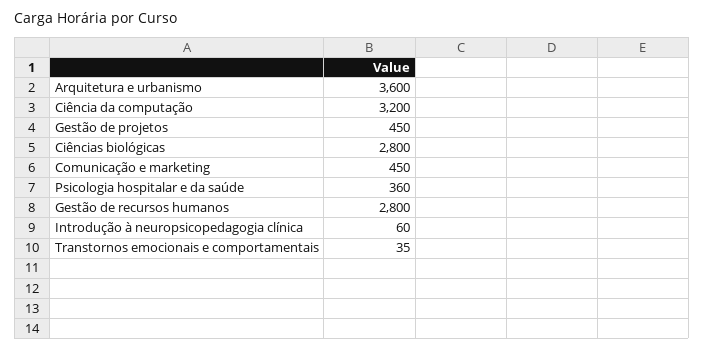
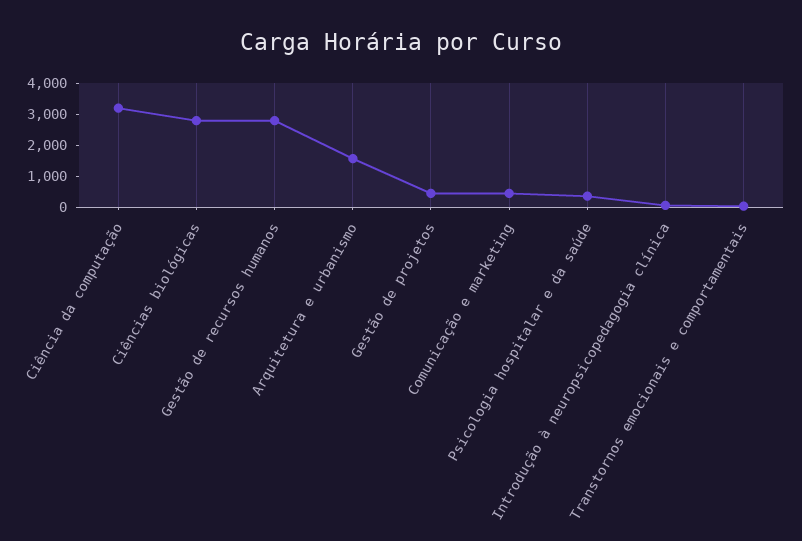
Arquitetura e urbanismo: 3600 -> 1500

